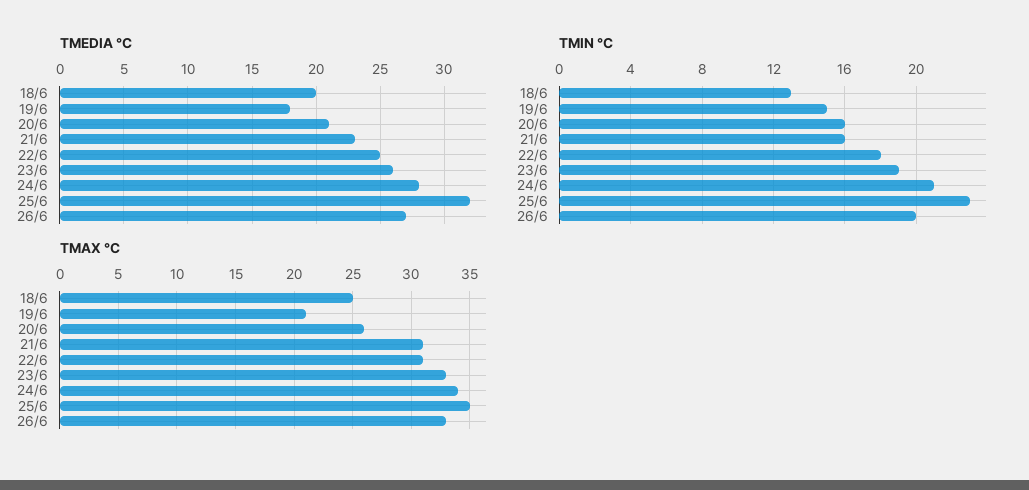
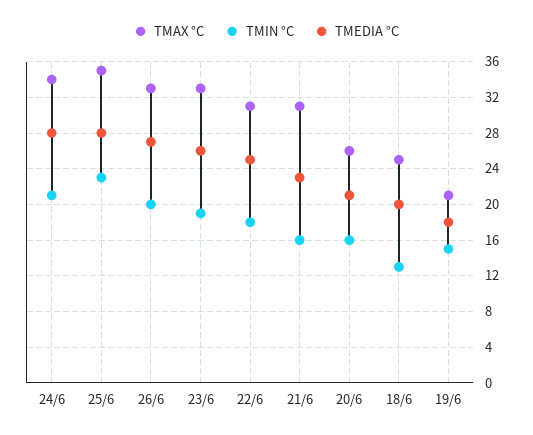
TMEDIA °C, 25/6: 32 -> 28

